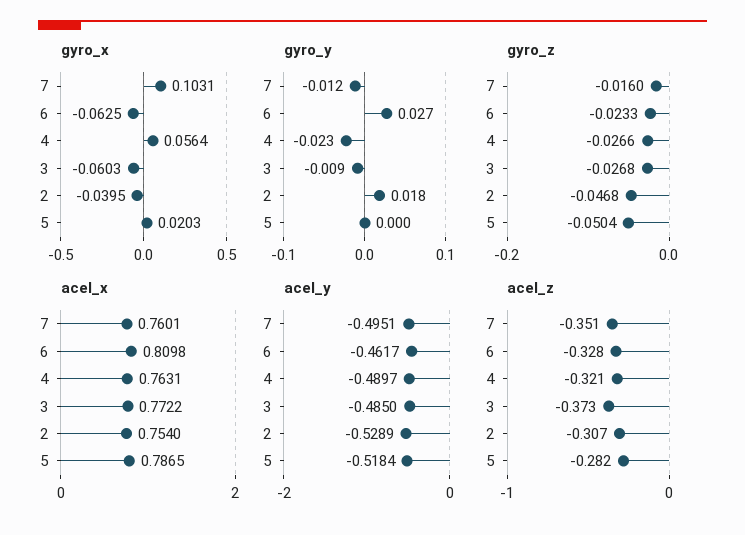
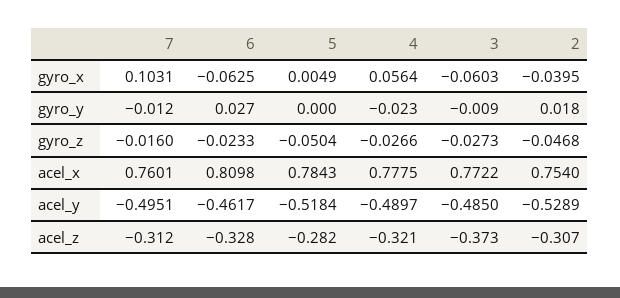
gyro_x, 5: 0.0203 -> 0.0049
gyro_z, 3: -0.0268 -> -0.0273
acel_x, 4: 0.7631 -> 0.7775
acel_x, 5: 0.7865 -> 0.7843
acel_z, 7: -0.351 -> -0.312

